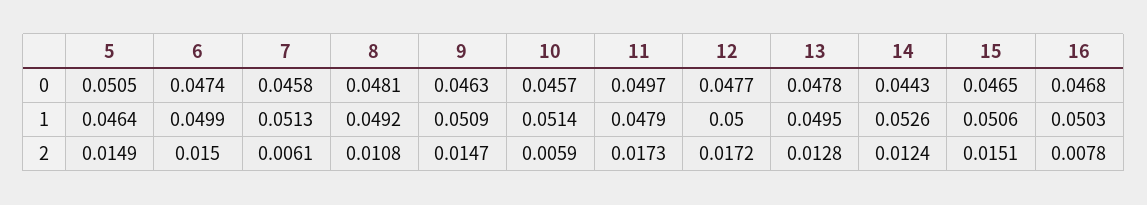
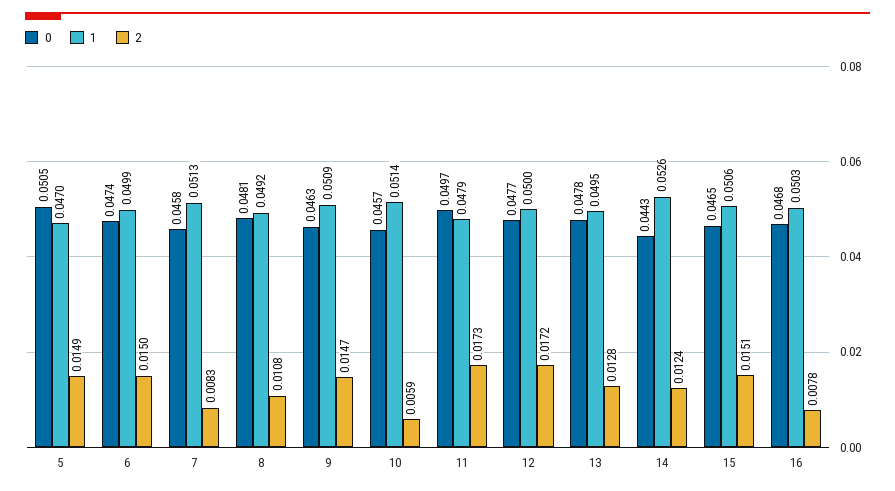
1, 5: 0.0464 -> 0.047
2, 7: 0.0061 -> 0.0083

